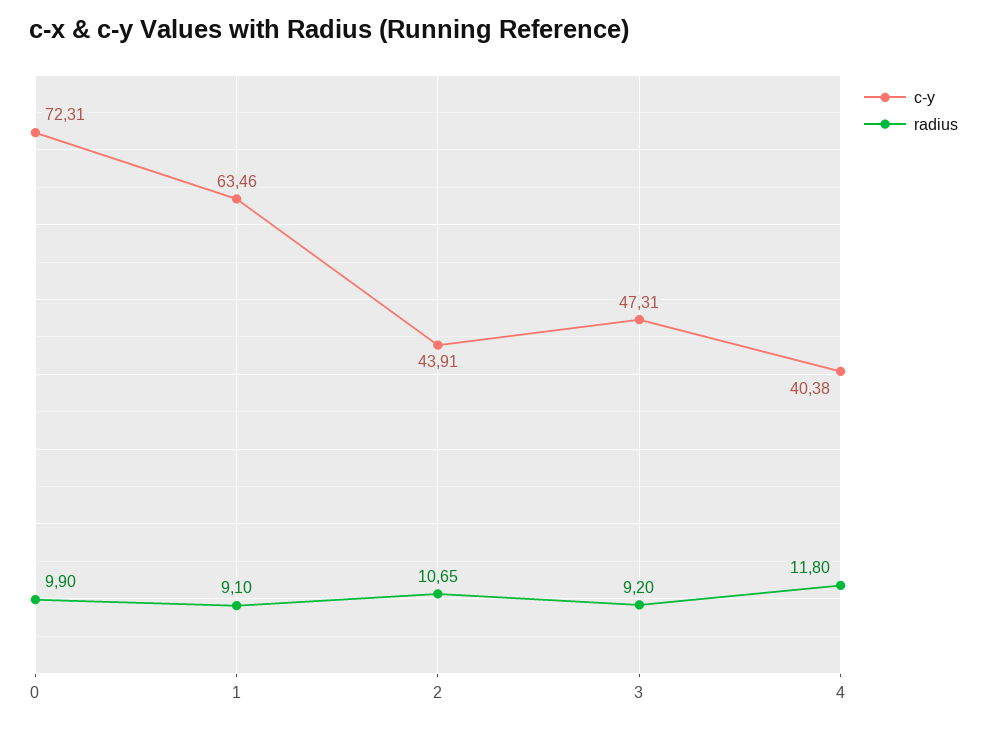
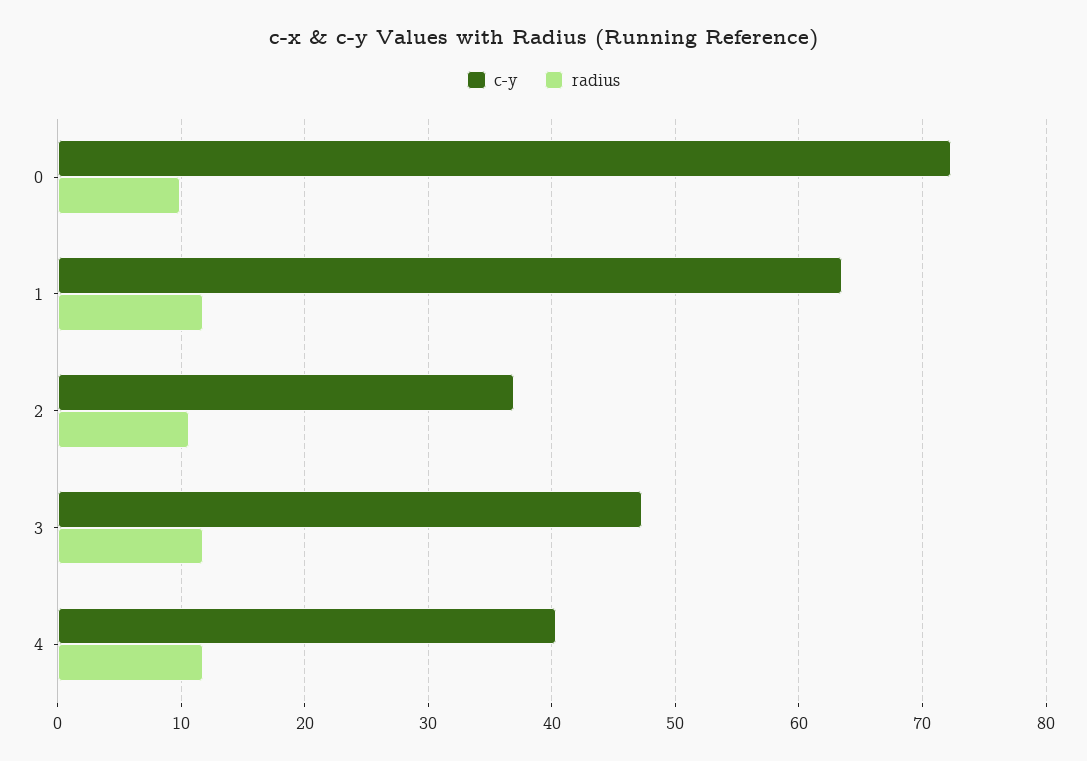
radius, 1: 9.1 -> 12
c-y, 2: 43.91 -> 37
radius, 3: 9.2 -> 12

